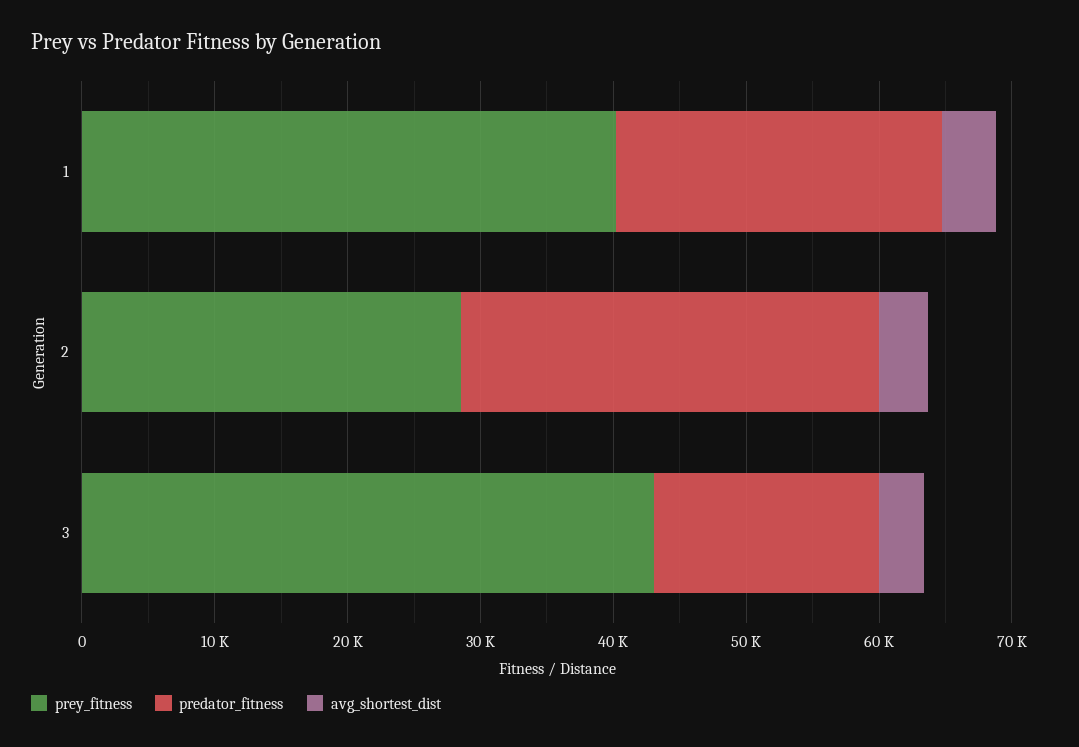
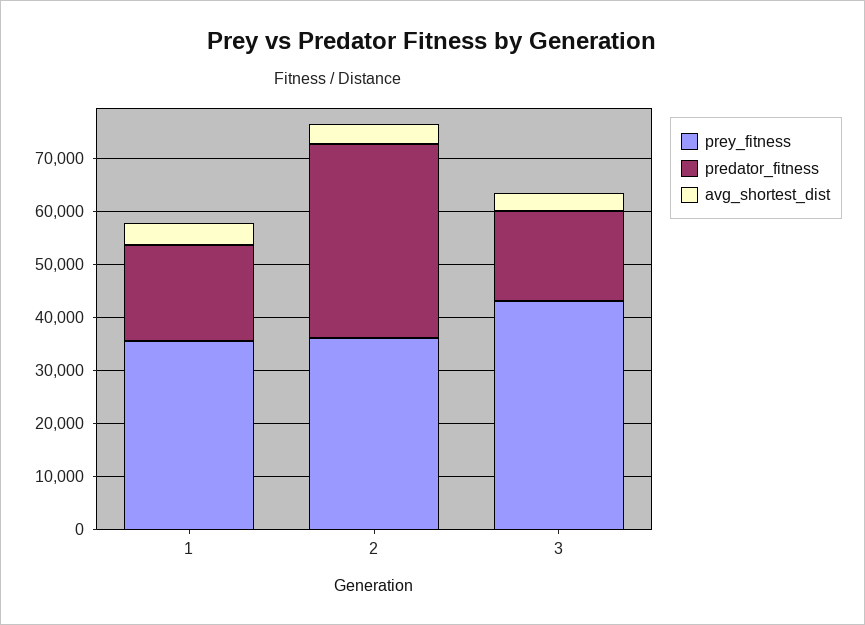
prey_fitness, 1: 40000 -> 36000
predator_fitness, 1: 24000 -> 18000
prey_fitness, 2: 28000 -> 36000
predator_fitness, 2: 32000 -> 36000

